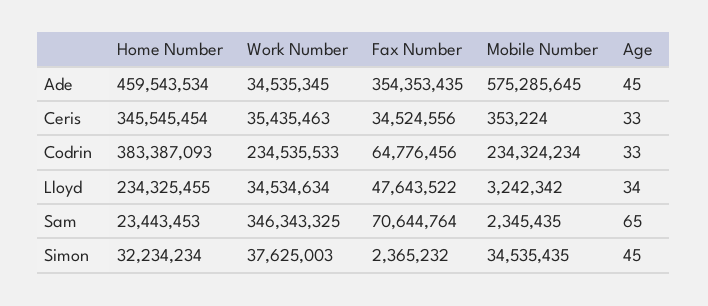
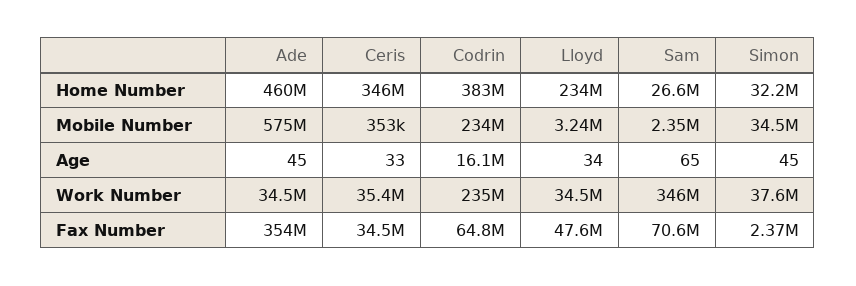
Age, Codrin: 33 -> 16100000
Home Number, Sam: 23443453 -> 26600000

